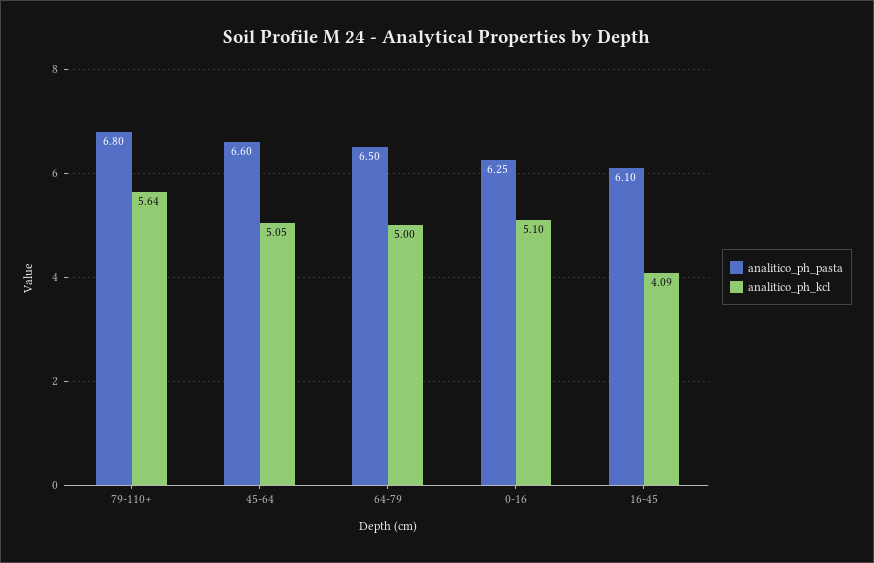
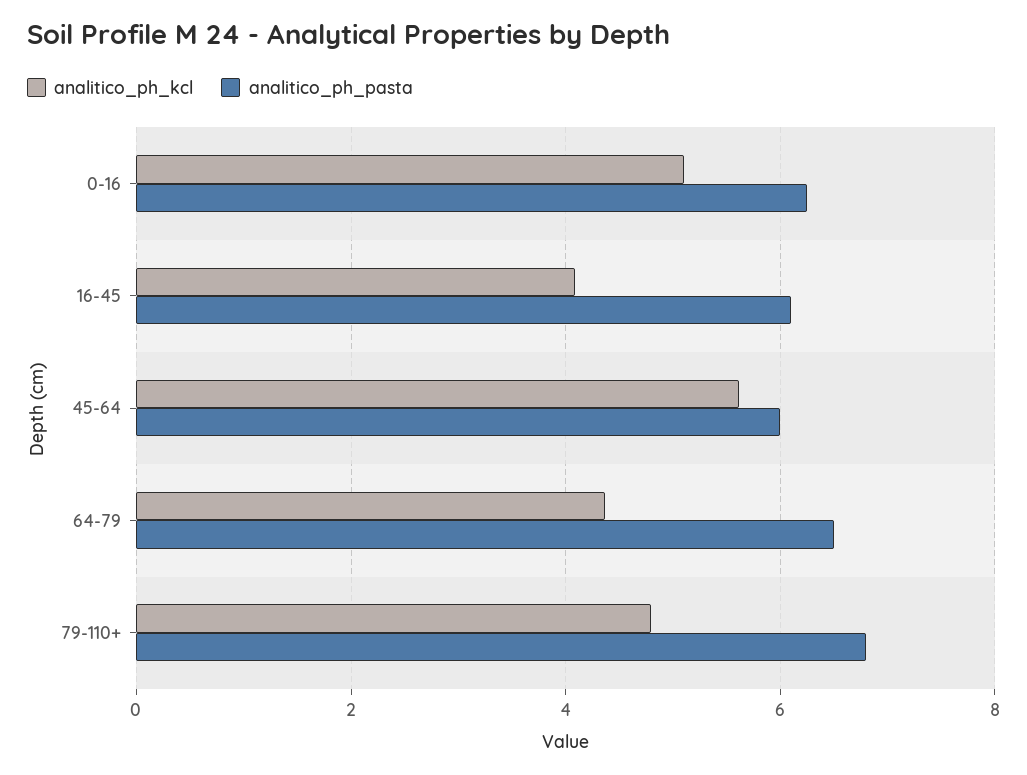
analitico_ph_kcl, 79-110+: 5.64 -> 4.8
analitico_ph_pasta, 45-64: 6.6 -> 6
analitico_ph_kcl, 45-64: 5.05 -> 5.6
analitico_ph_kcl, 64-79: 5 -> 4.4

